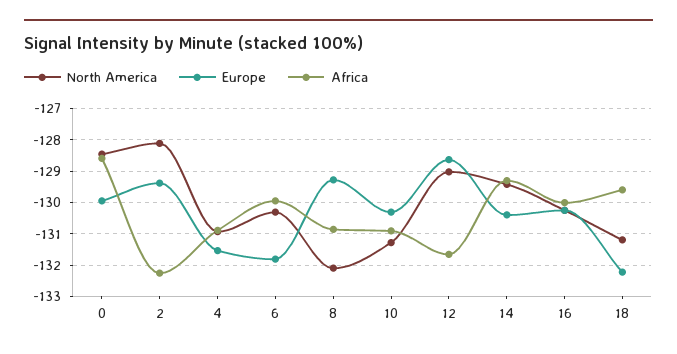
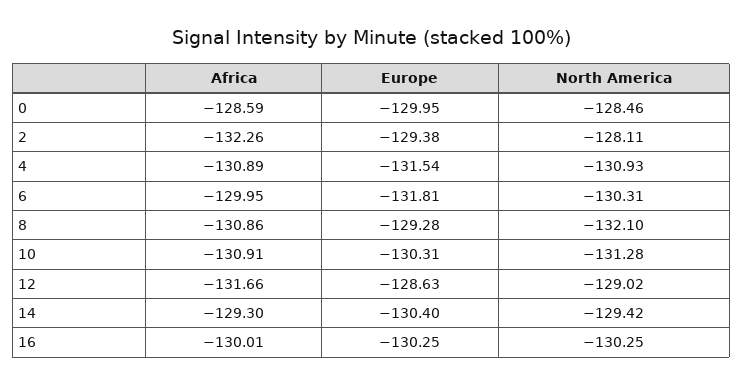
North America, 18: -131.2 -> none
Europe, 18: -132.2 -> none
Africa, 18: -129.6 -> none

